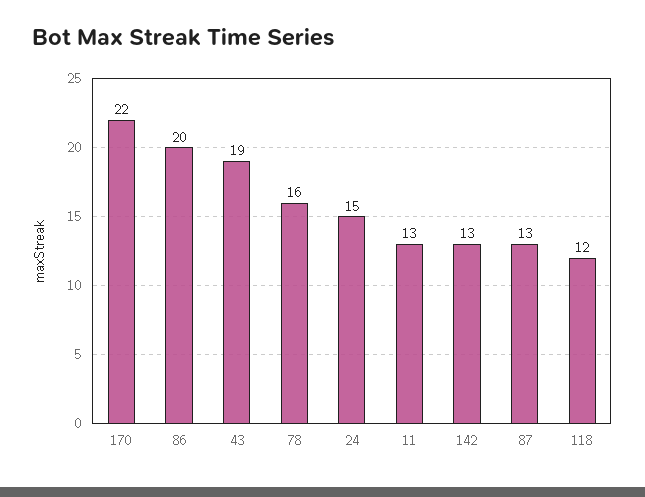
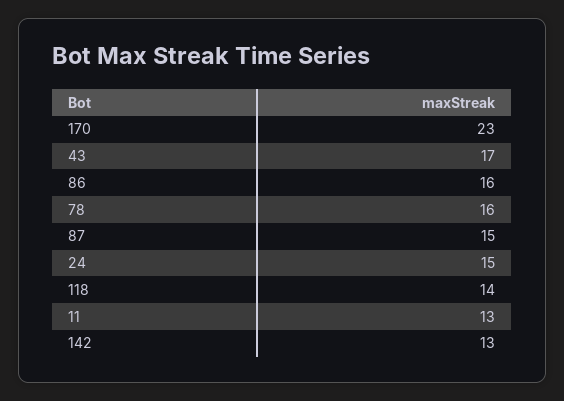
170: 22 -> 23
86: 20 -> 16
43: 19 -> 17
87: 13 -> 15
118: 12 -> 14

